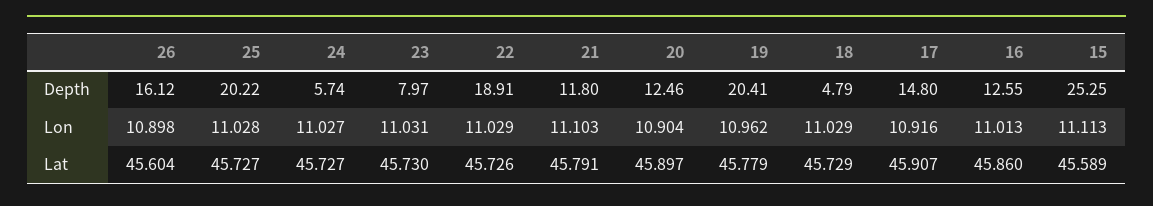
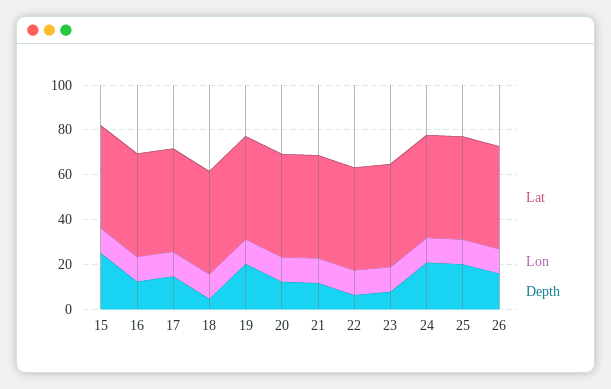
Depth, 24: 5.74 -> 20
Depth, 22: 18.91 -> 5

